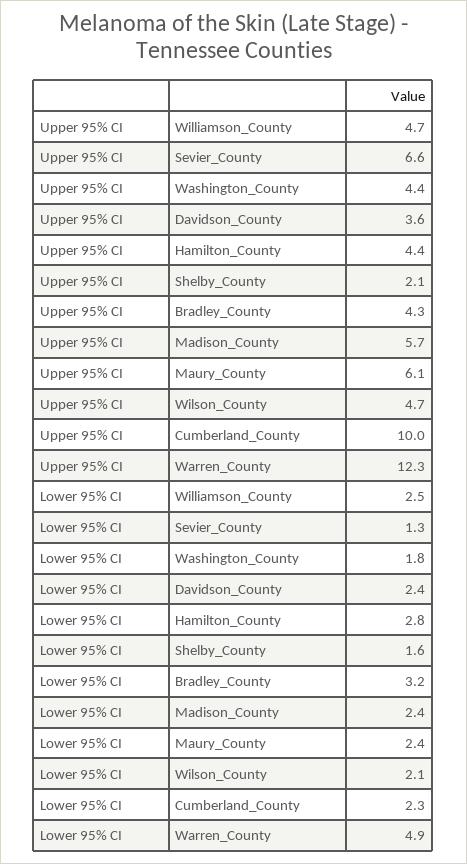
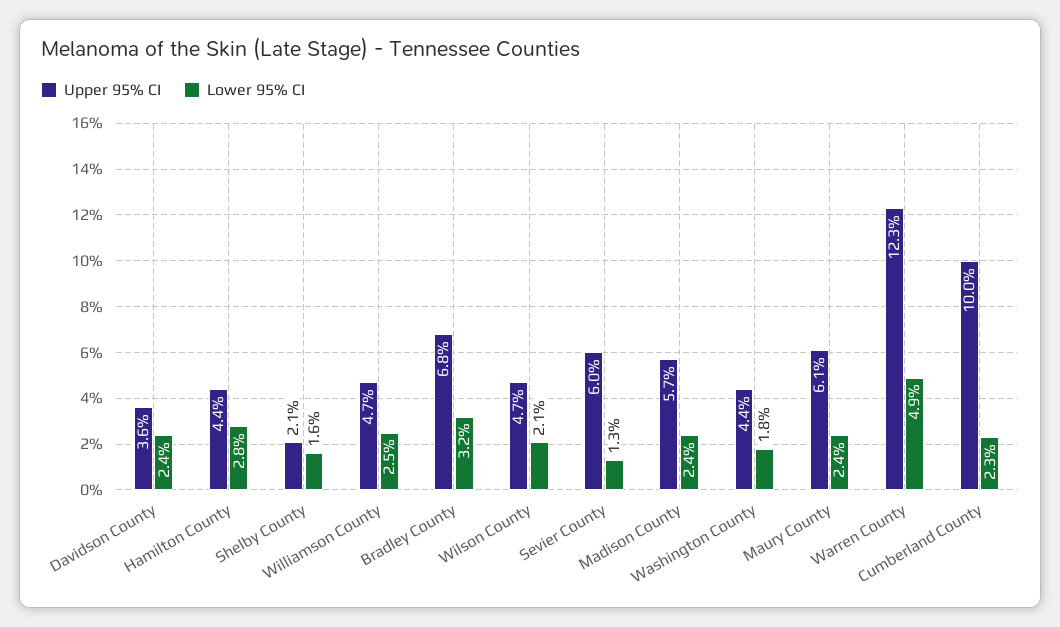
Upper 95% CI, Sevier_County: 6.6 -> 6
Upper 95% CI, Bradley_County: 4.3 -> 6.8

